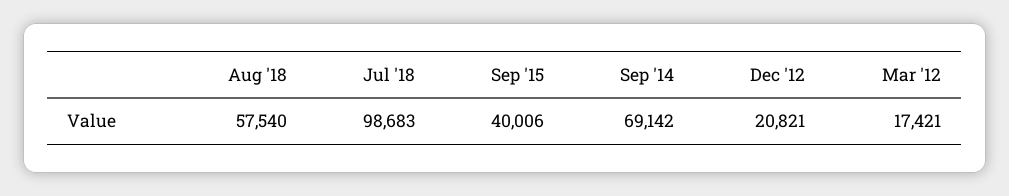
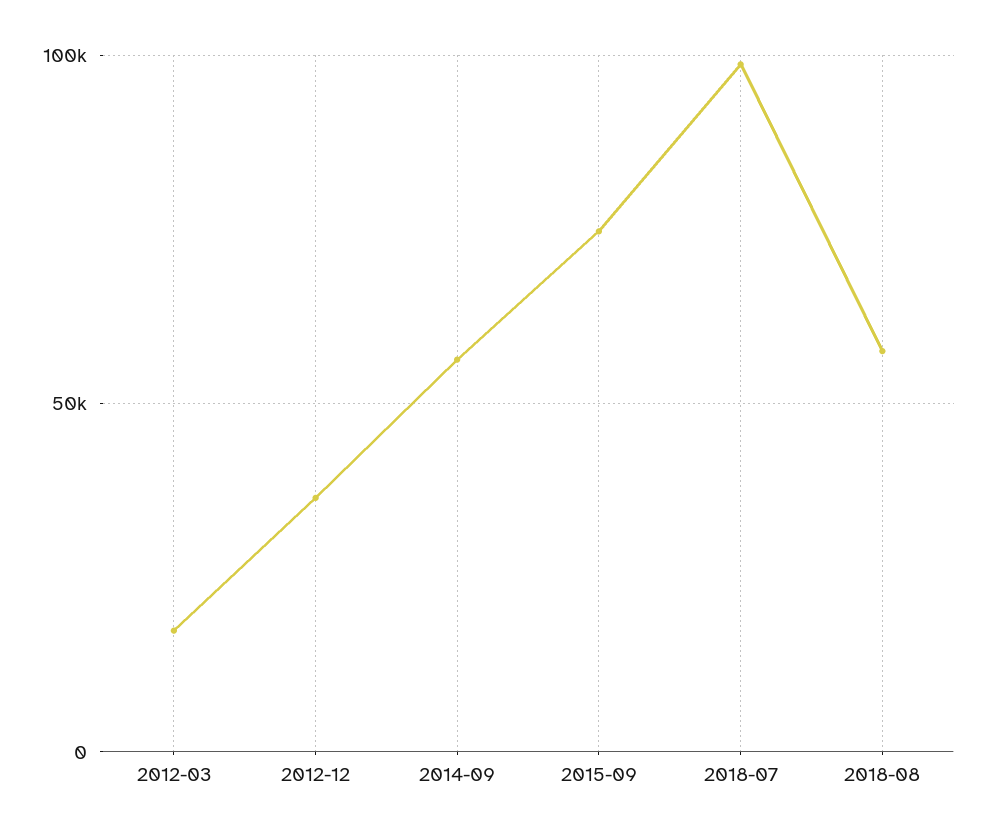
Sep '15: 40006 -> 75000
Sep '14: 69142 -> 55000
Dec '12: 20821 -> 35000

